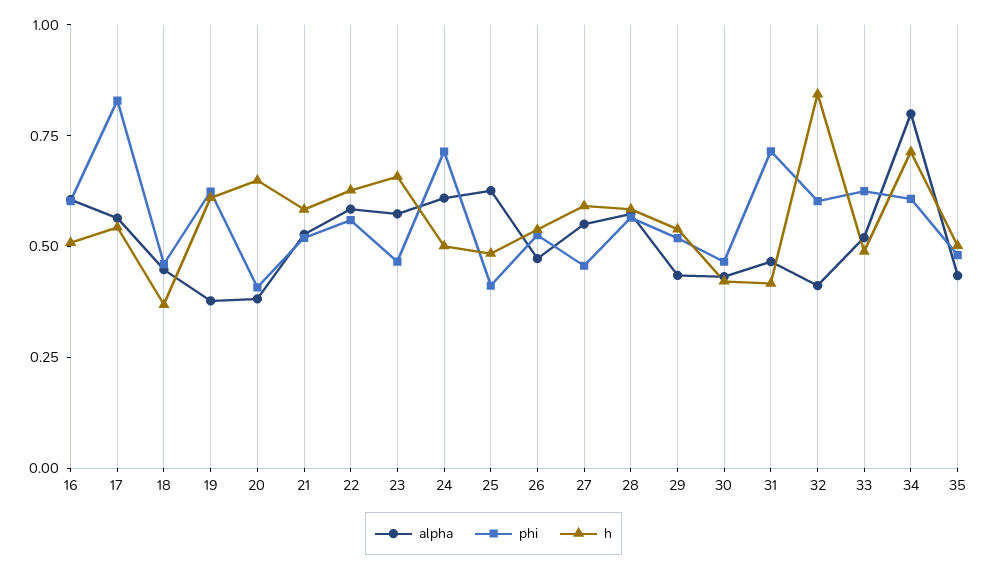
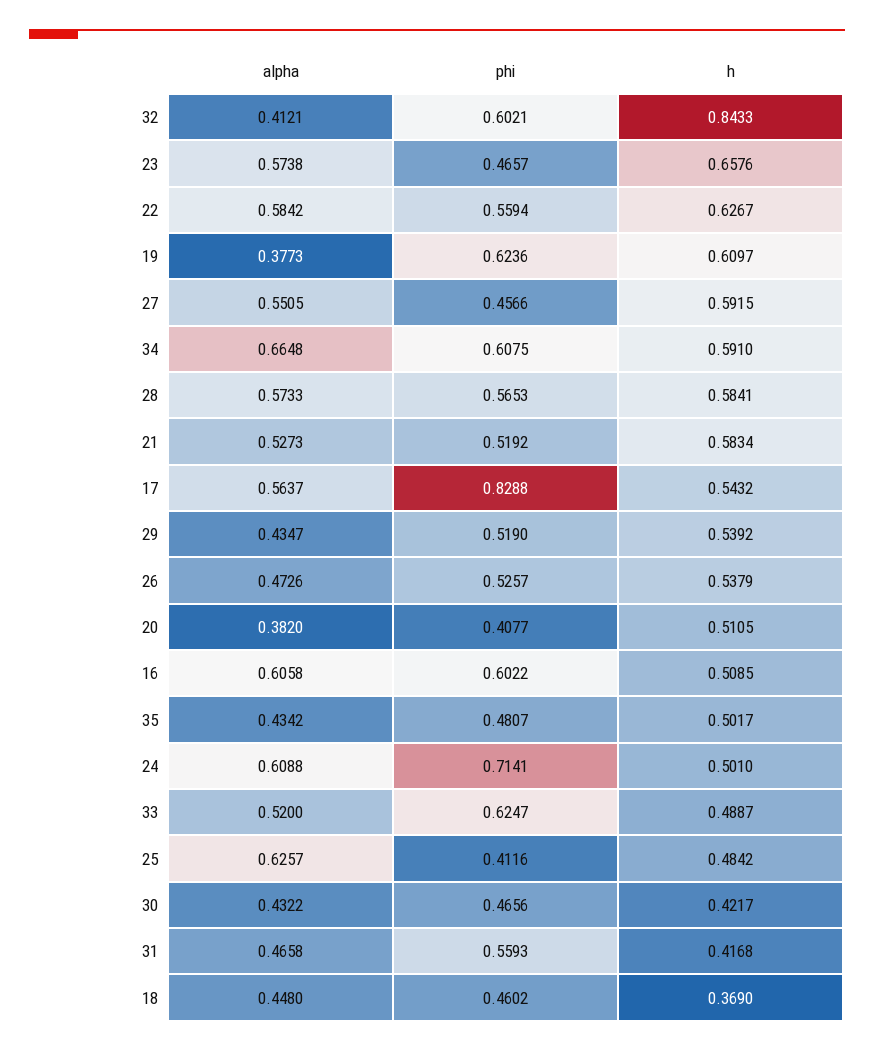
h, 20: 0.65 -> 0.5105
phi, 31: 0.7 -> 0.5593
alpha, 34: 0.8 -> 0.6648
h, 34: 0.7 -> 0.591

